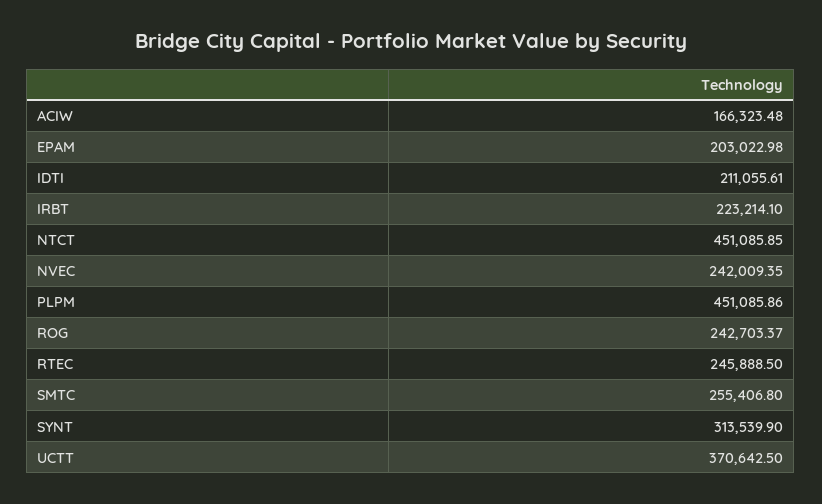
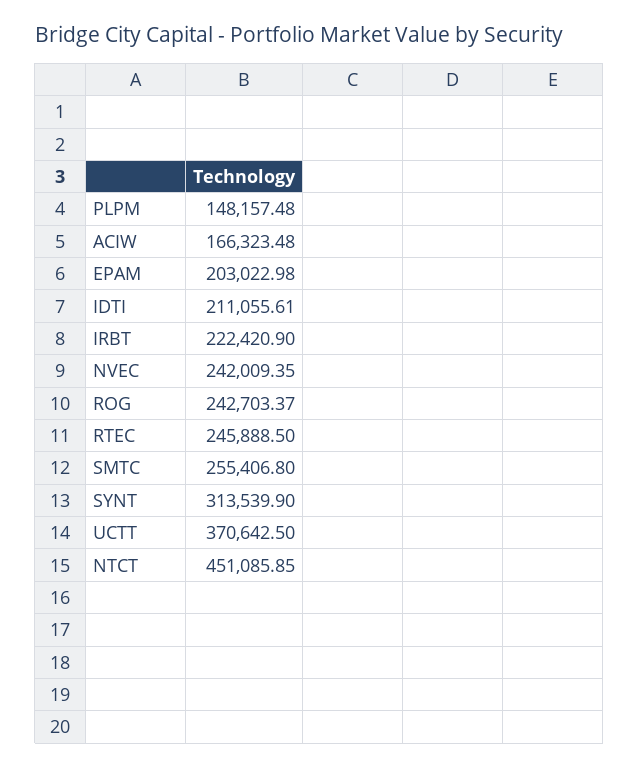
IRBT: 223214.1 -> 222420.9
PLPM: 451085.86 -> 148157.48

